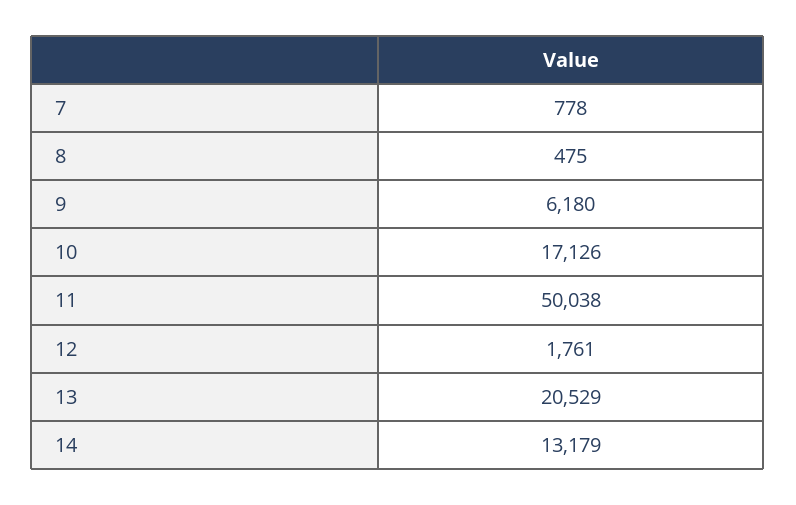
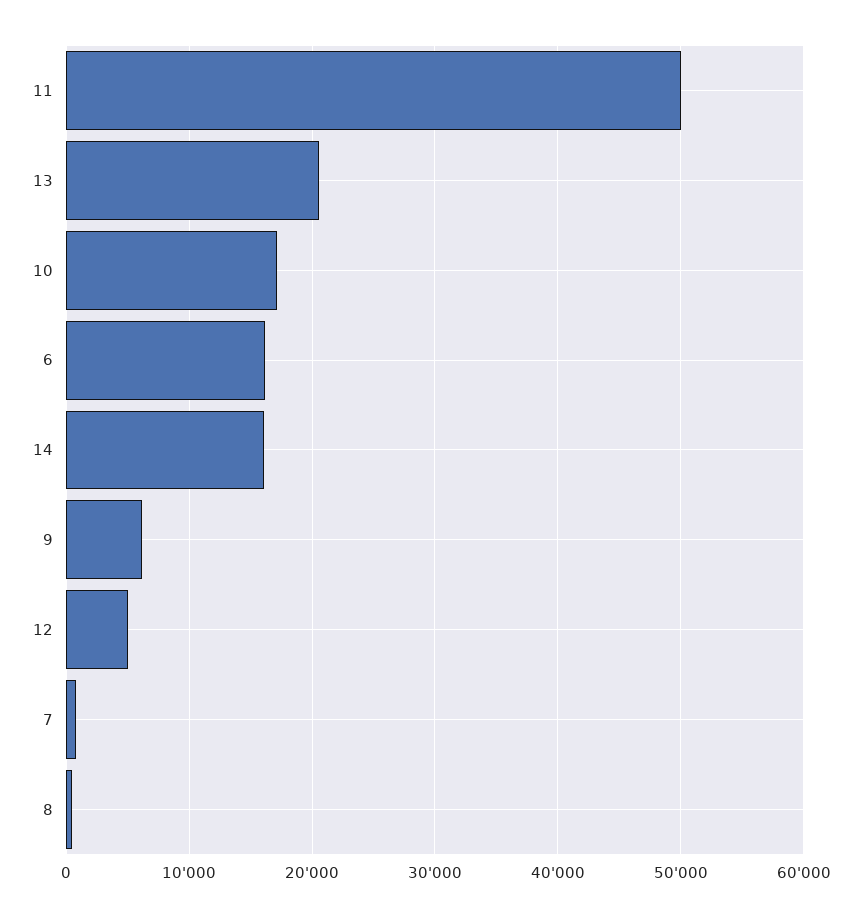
12: 1761 -> 5000
14: 13179 -> 16000
6: none -> 16000

